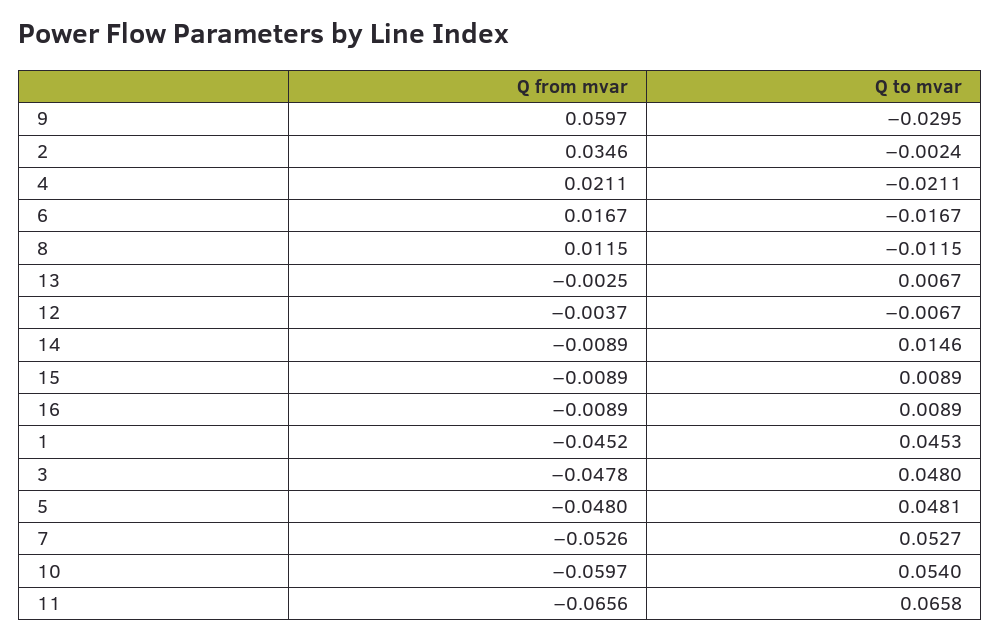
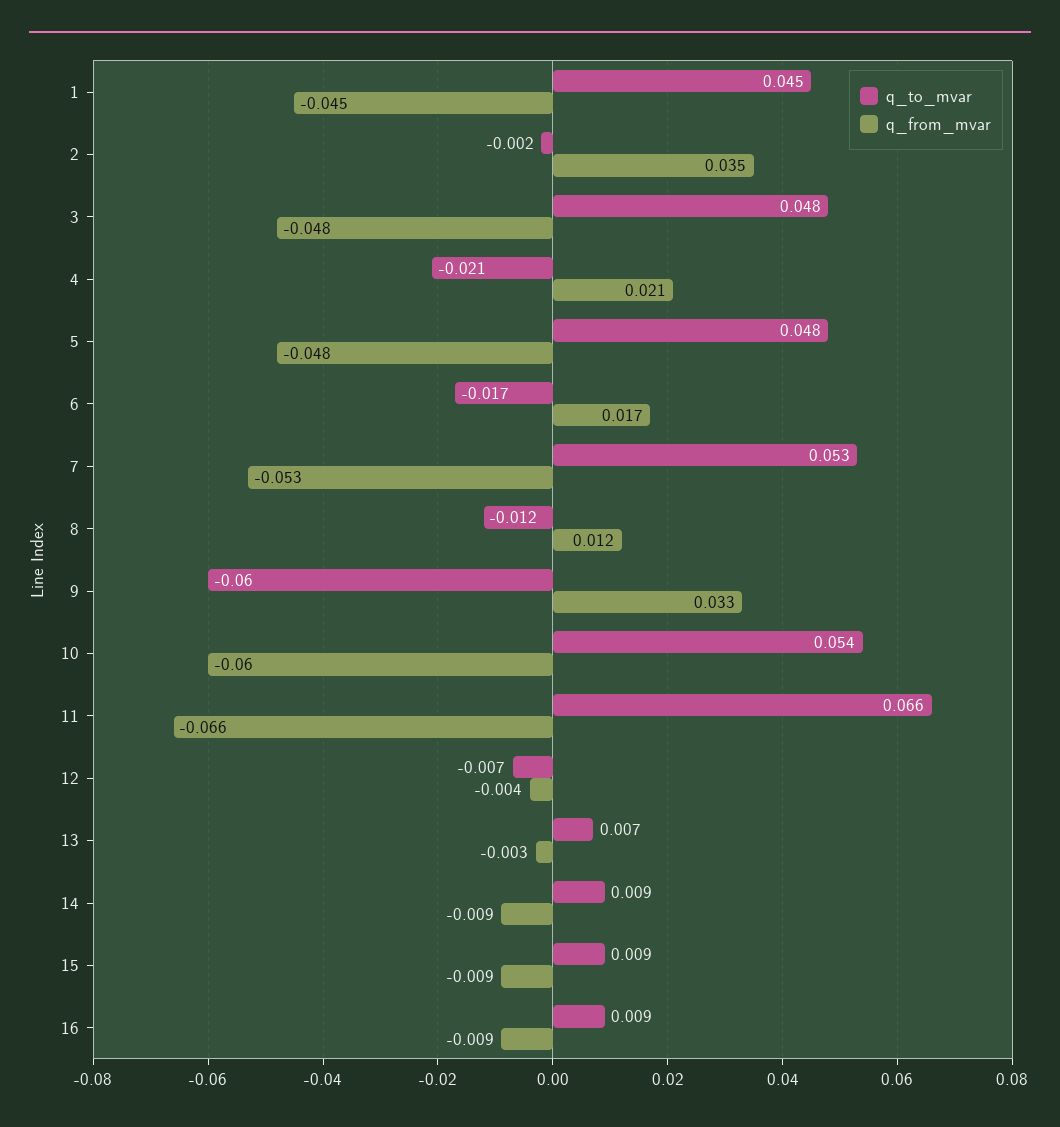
Q from mvar, 9: 0.0597 -> 0.033
Q to mvar, 9: -0.0295 -> -0.06
Q to mvar, 14: 0.0146 -> 0.009

